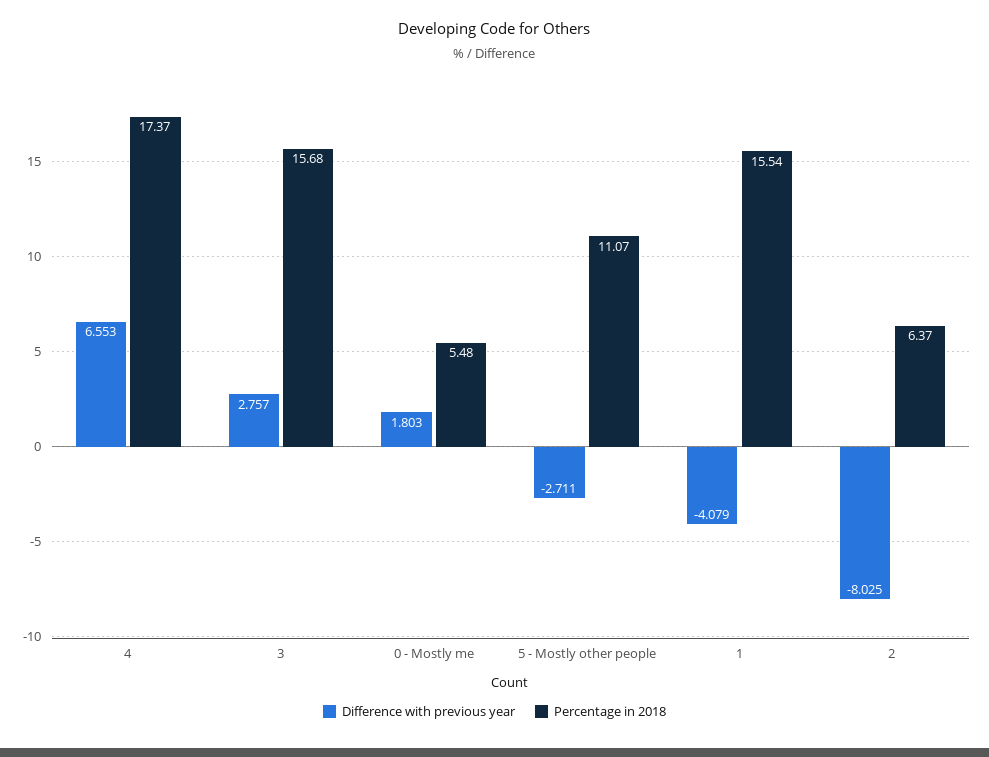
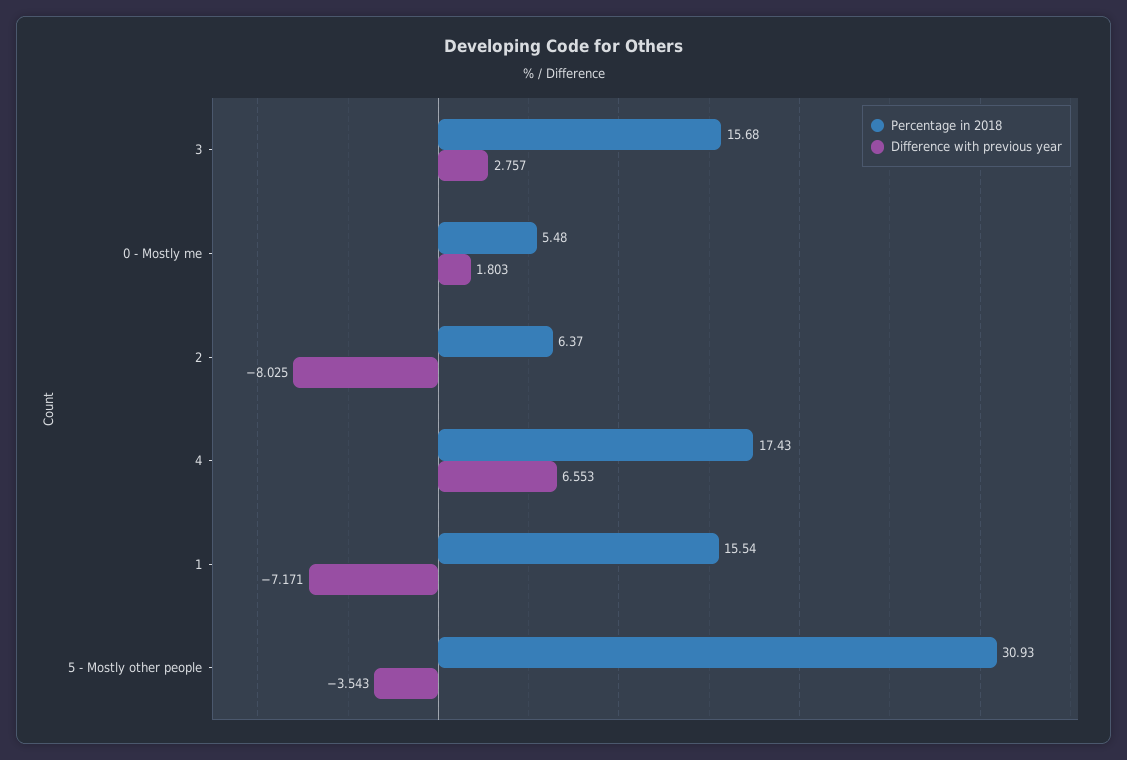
Percentage in 2018, 4: 17.37 -> 17.43
Difference with previous year, 5 - Mostly other people: -2.711 -> -3.543
Percentage in 2018, 5 - Mostly other people: 11.07 -> 30.93
Difference with previous year, 1: -4.079 -> -7.171

